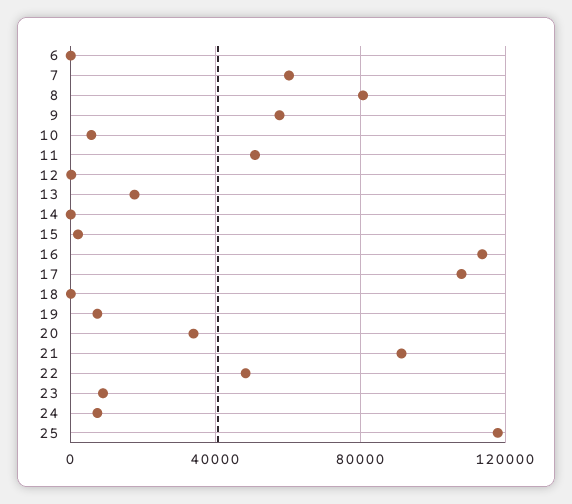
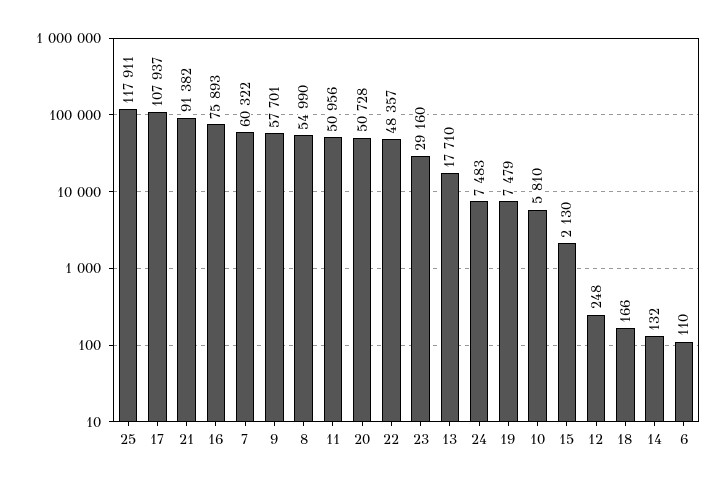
8: 80000 -> 54990
16: 115000 -> 75893
20: 35000 -> 50728
23: 10000 -> 29160

